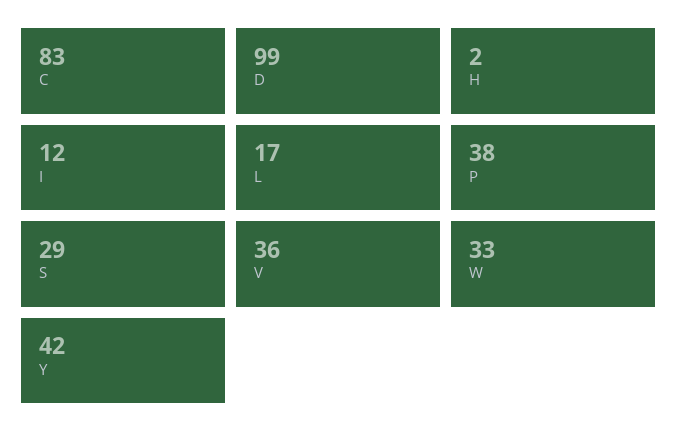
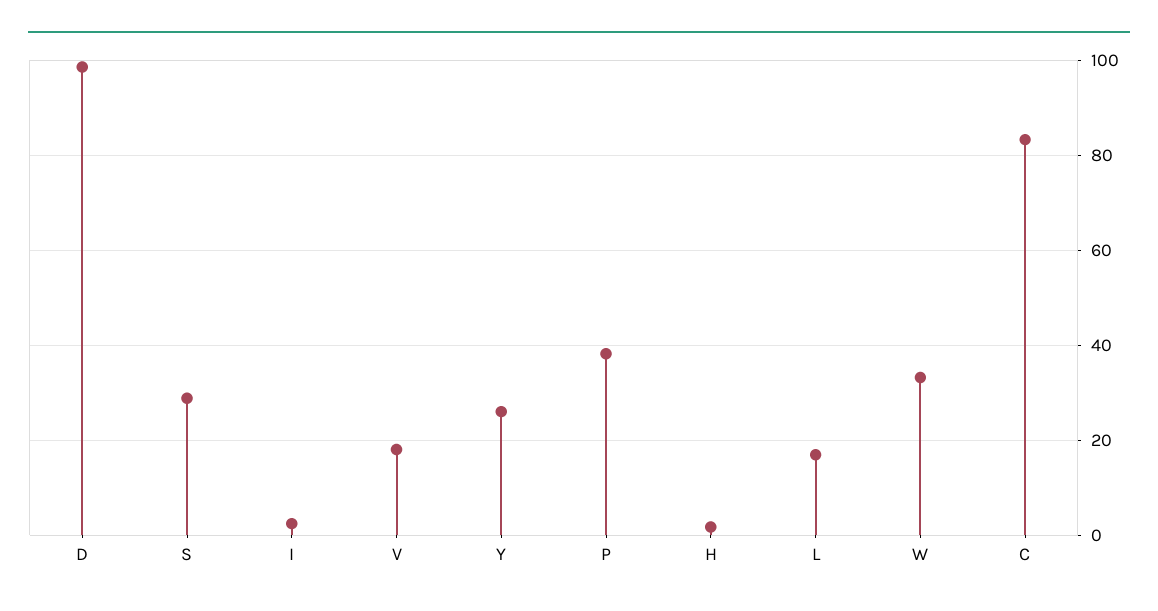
I: 12 -> 2
V: 36 -> 18
Y: 42 -> 26

